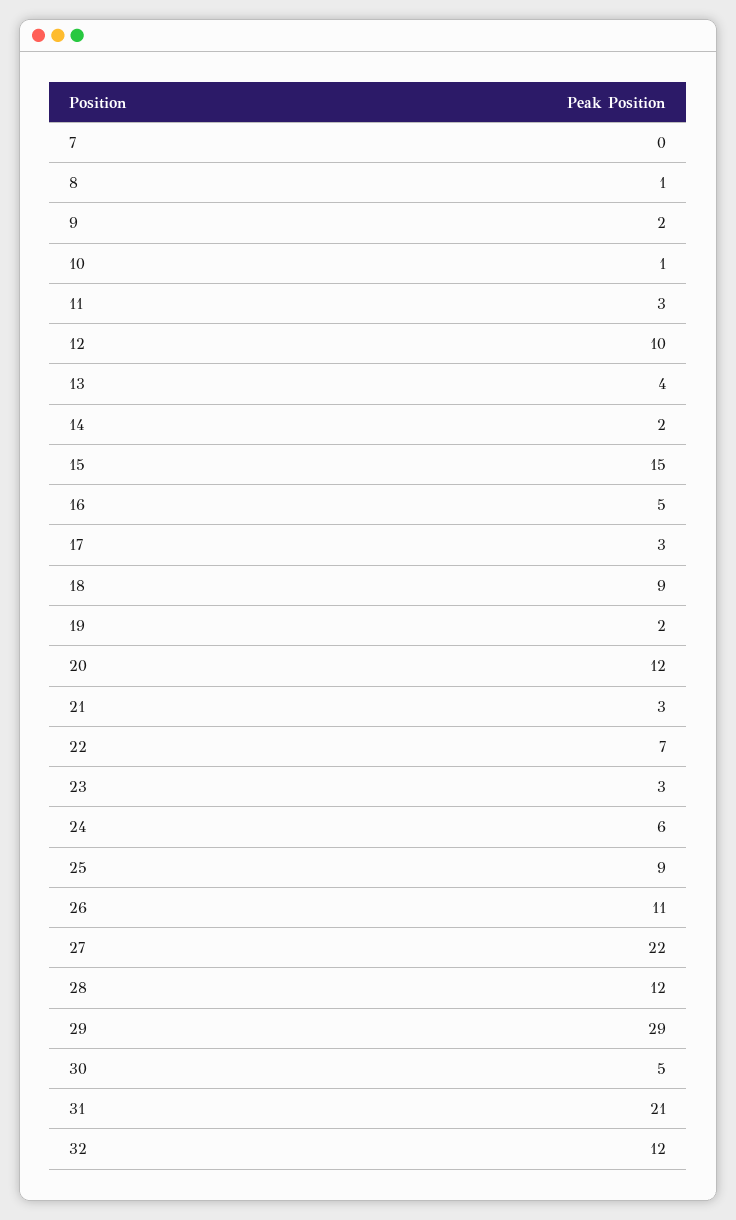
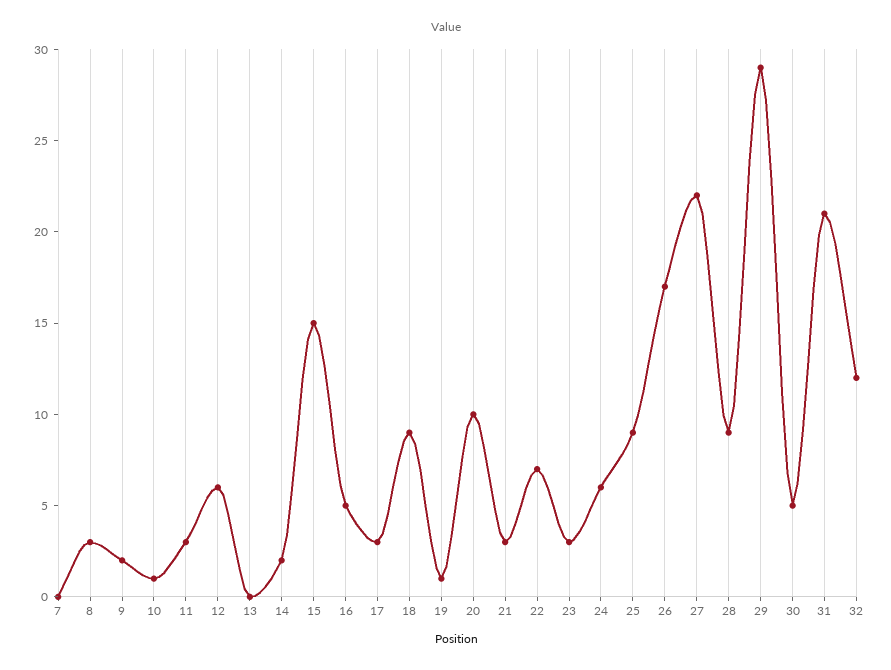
8: 1 -> 3
12: 10 -> 6
13: 4 -> 0
19: 2 -> 1
20: 12 -> 10
26: 11 -> 17
28: 12 -> 9

